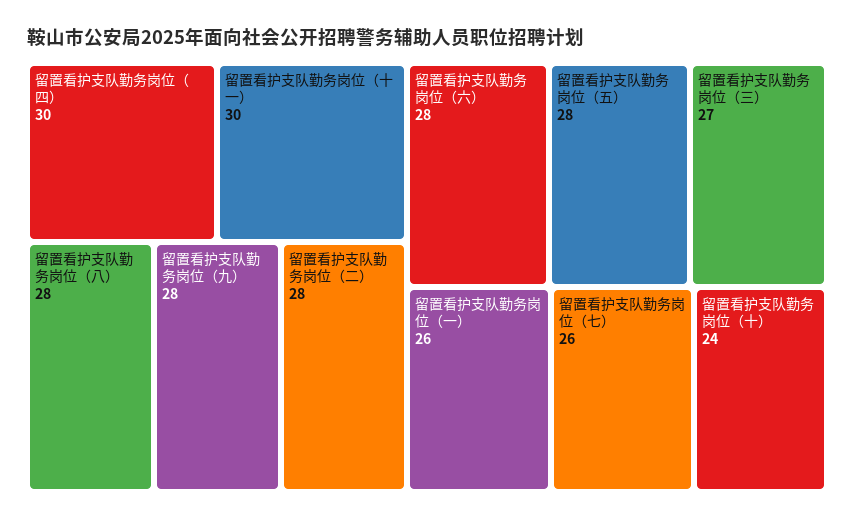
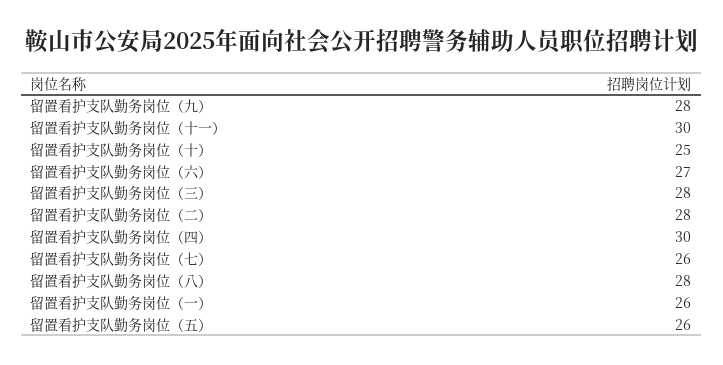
留置看护支队勤务岗位（六）: 28 -> 27
留置看护支队勤务岗位（五）: 28 -> 26
留置看护支队勤务岗位（三）: 27 -> 28
留置看护支队勤务岗位（十）: 24 -> 25

